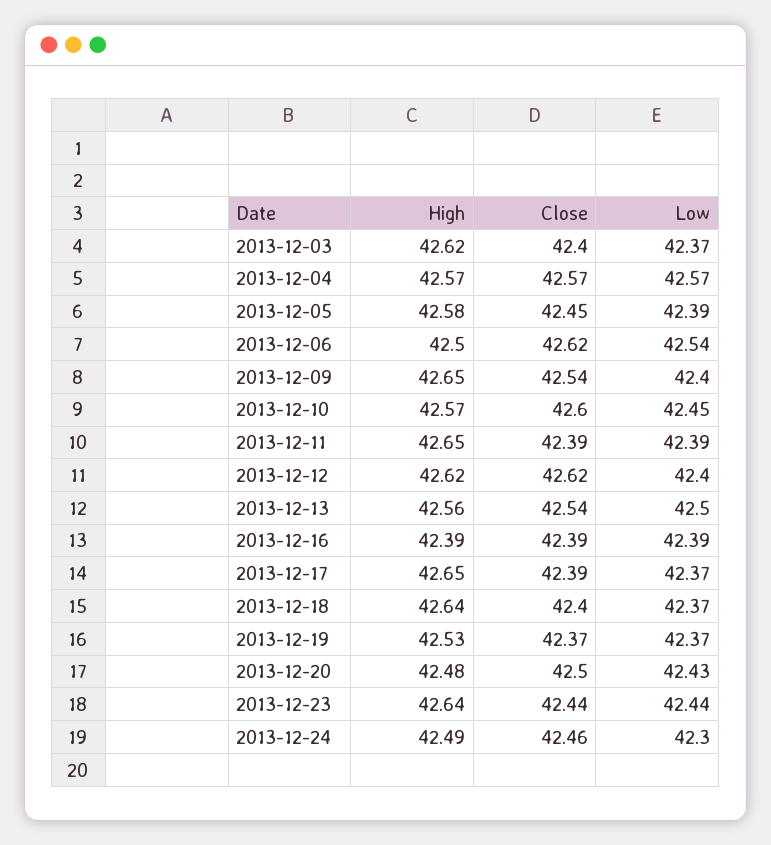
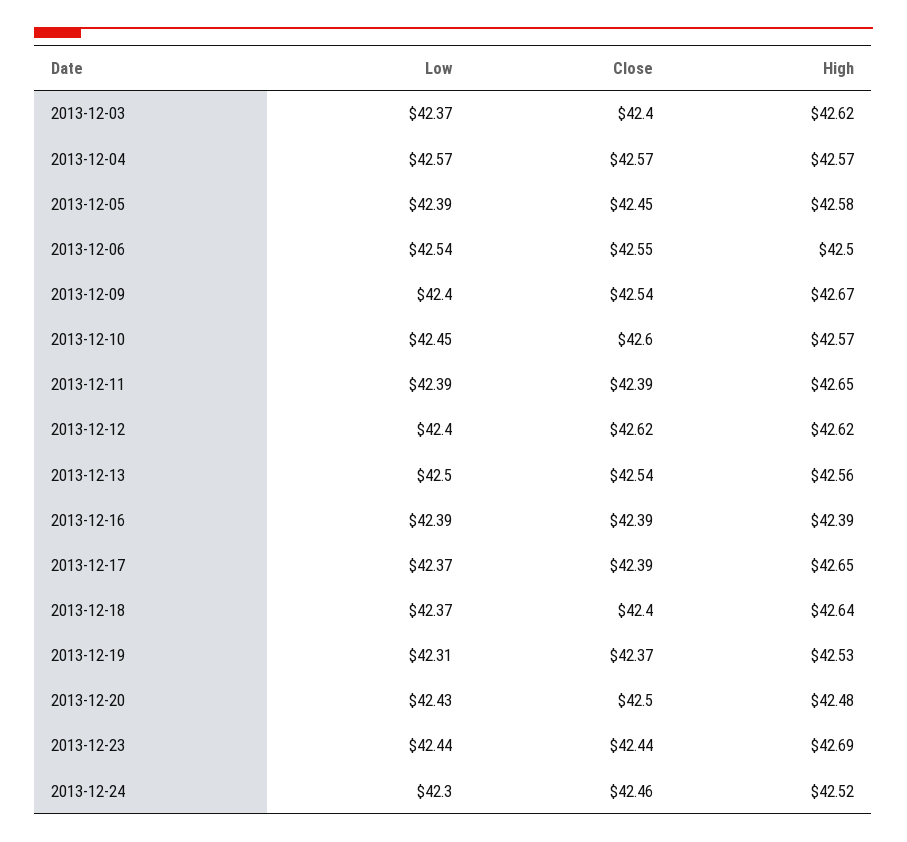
Close, 2013-12-06: 42.62 -> 42.55
High, 2013-12-09: 42.65 -> 42.67
Low, 2013-12-19: 42.37 -> 42.31
High, 2013-12-23: 42.64 -> 42.69
High, 2013-12-24: 42.49 -> 42.52

